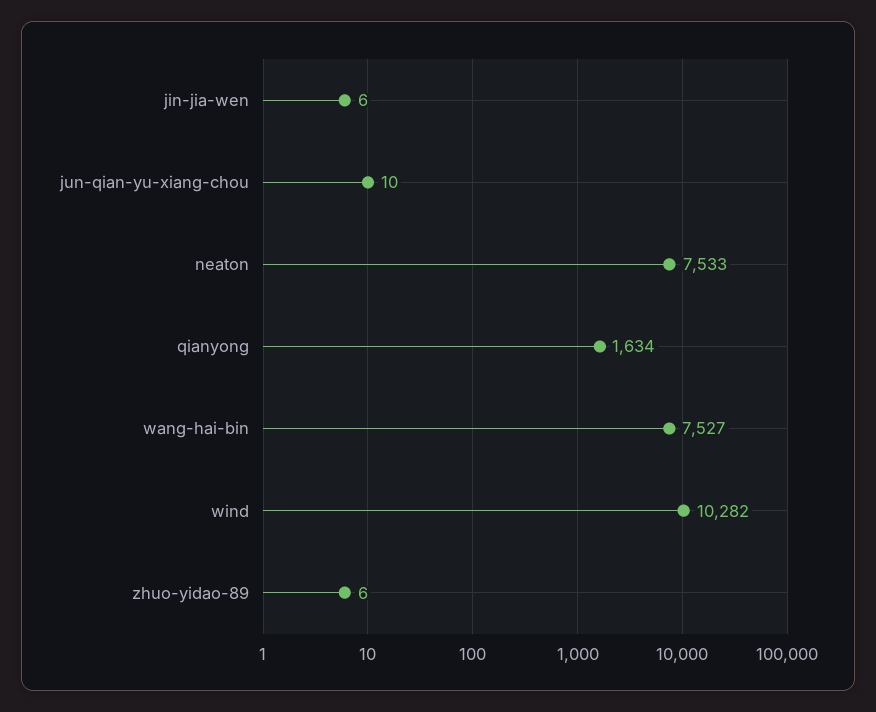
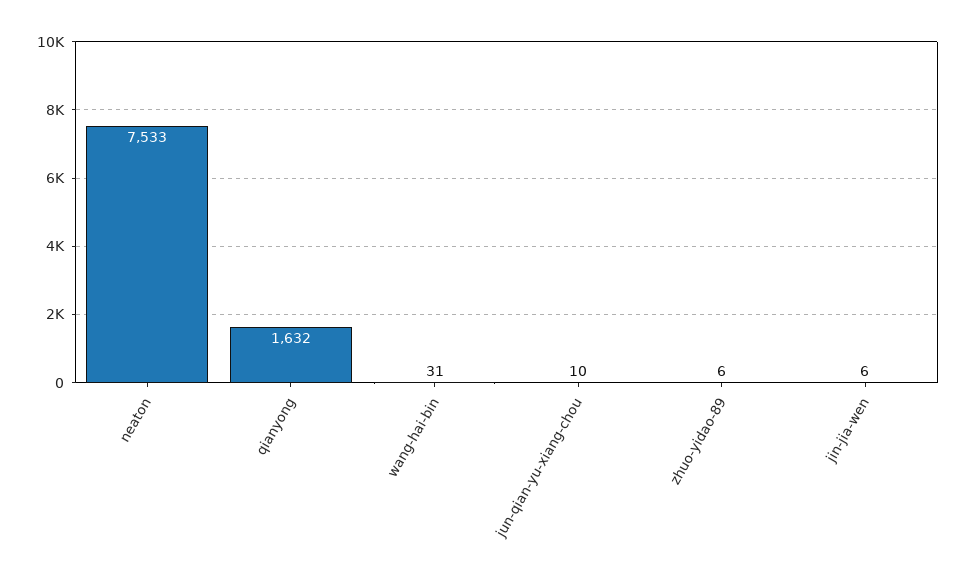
qianyong: 1634 -> 1632
wang-hai-bin: 7527 -> 31
wind: 10282 -> none

